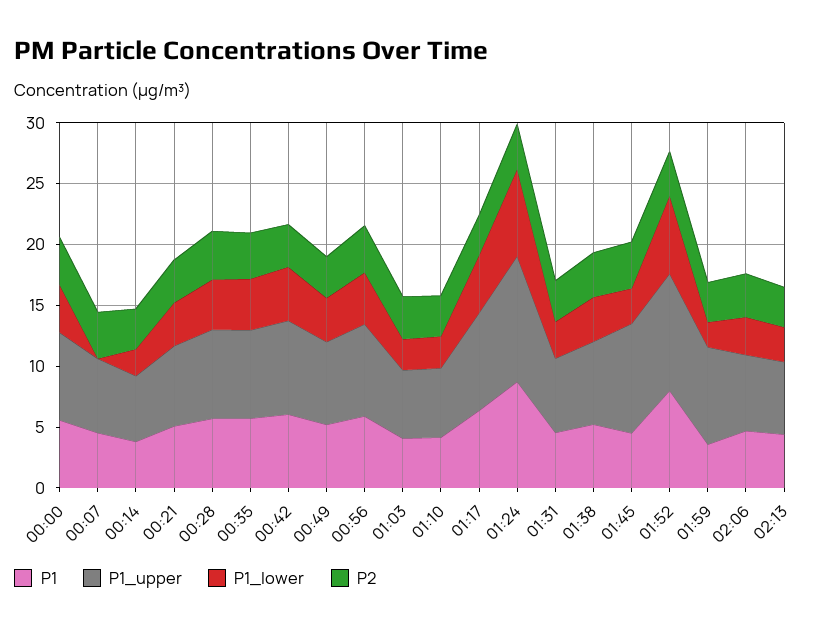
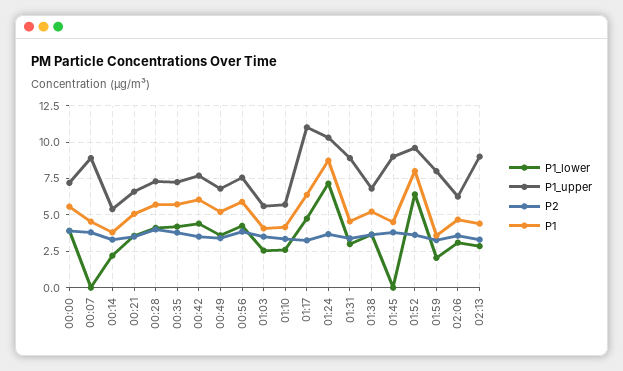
P1_upper, 00:07: 6 -> 9
P1_upper, 01:17: 8 -> 11
P1_upper, 01:31: 6 -> 9
P1_lower, 01:45: 3 -> 0
P1_upper, 02:13: 6 -> 9

